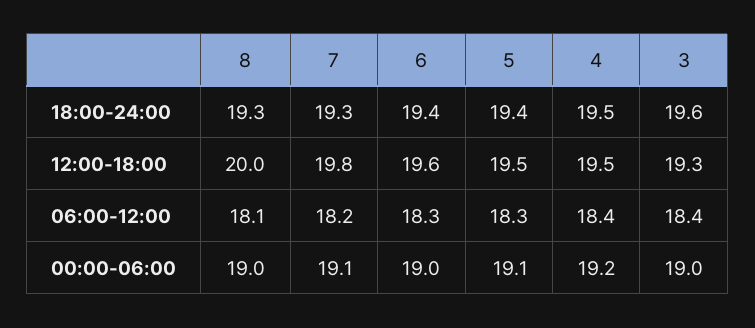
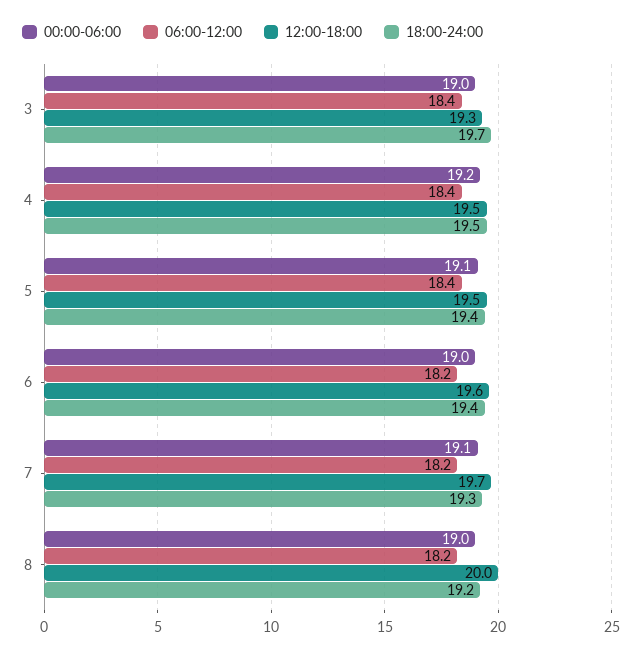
18:00-24:00, 8: 19.3 -> 19.2
18:00-24:00, 3: 19.6 -> 19.7
12:00-18:00, 7: 19.8 -> 19.7
06:00-12:00, 8: 18.1 -> 18.2
06:00-12:00, 6: 18.3 -> 18.2
06:00-12:00, 5: 18.3 -> 18.4

